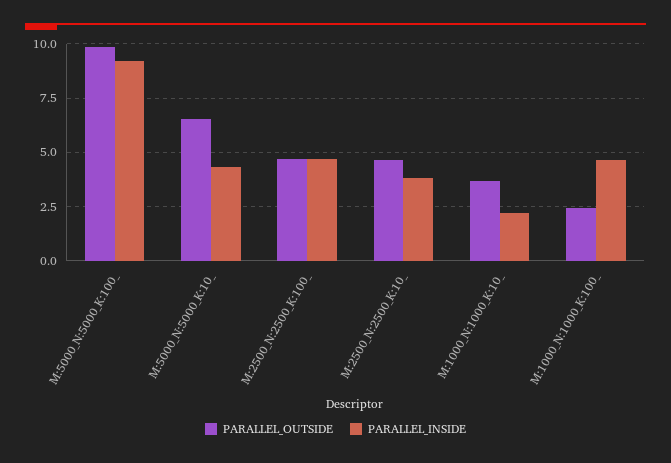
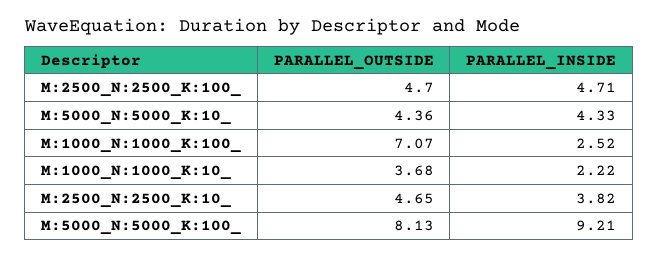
PARALLEL_OUTSIDE, M:5000_N:5000_K:100_: 10 -> 8.13
PARALLEL_OUTSIDE, M:5000_N:5000_K:10_: 6.5 -> 4.36
PARALLEL_OUTSIDE, M:1000_N:1000_K:100_: 2.5 -> 7.07
PARALLEL_INSIDE, M:1000_N:1000_K:100_: 4.5 -> 2.52

